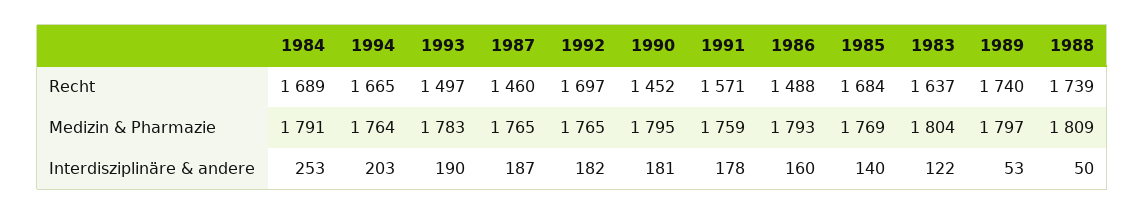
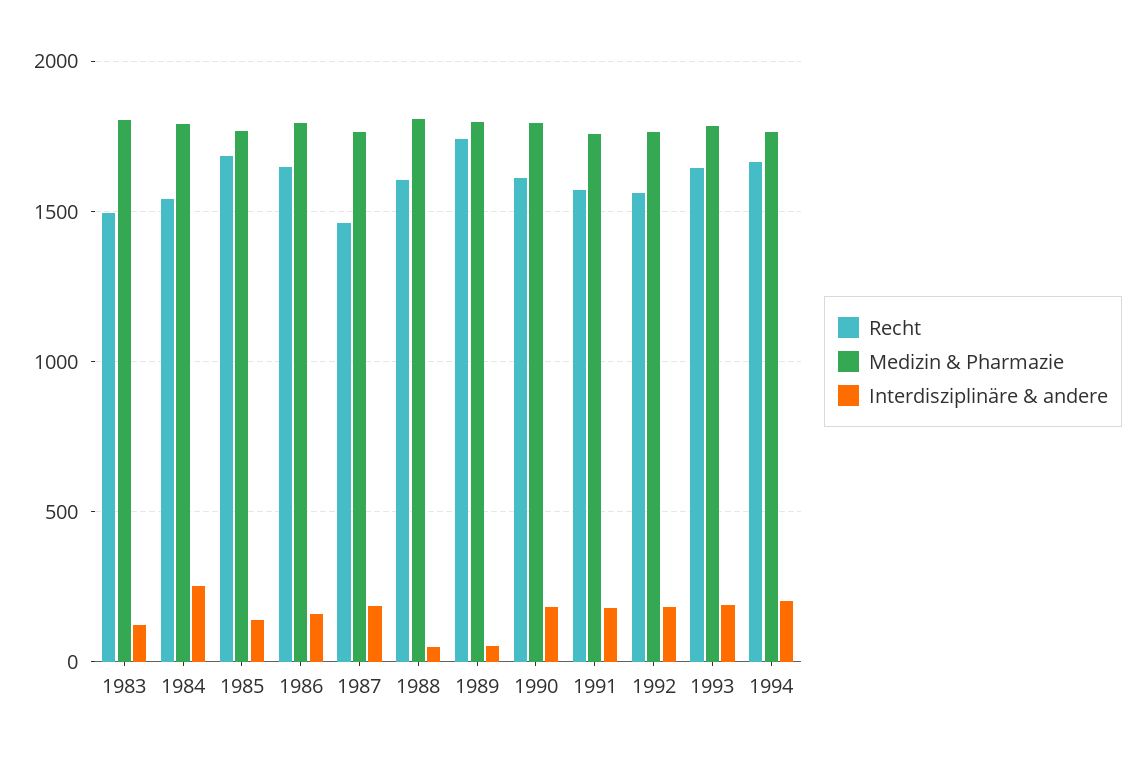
Recht, 1984: 1689 -> 1550
Recht, 1993: 1497 -> 1650
Recht, 1992: 1697 -> 1550
Recht, 1990: 1452 -> 1600
Recht, 1986: 1488 -> 1650
Recht, 1983: 1637 -> 1500
Recht, 1988: 1739 -> 1600

